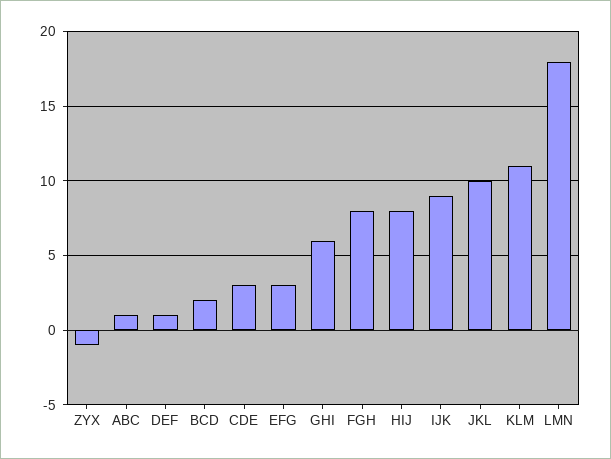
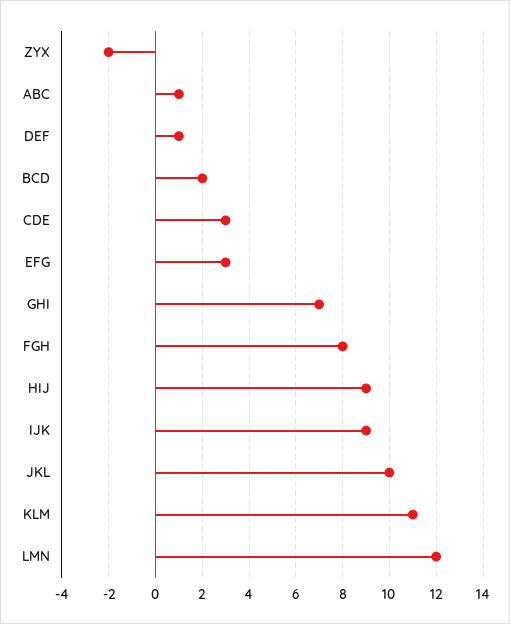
ZYX: -1 -> -2
GHI: 6 -> 7
HIJ: 8 -> 9
LMN: 18 -> 12

